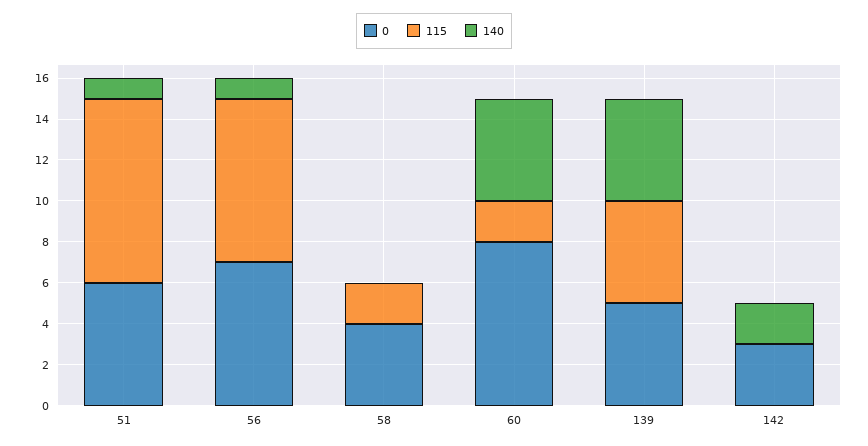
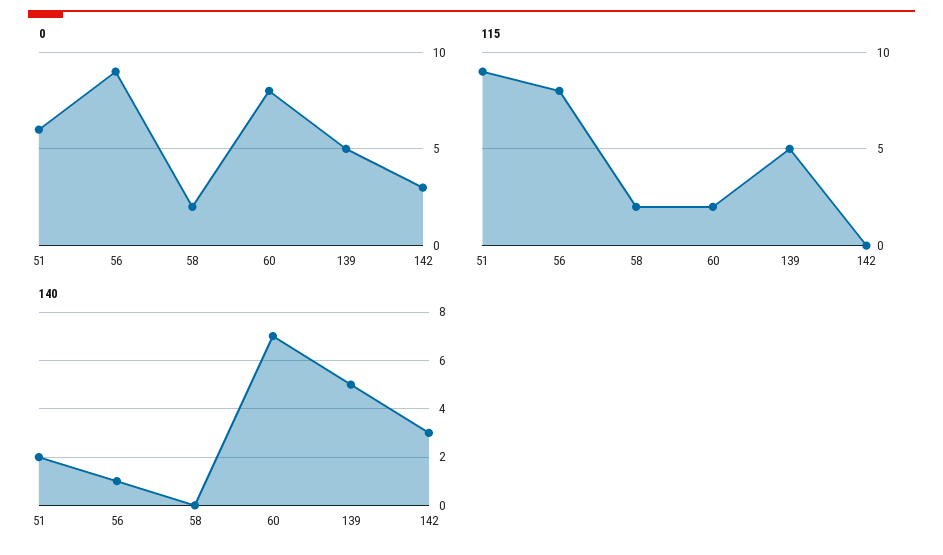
140, 51: 1 -> 2
0, 56: 7 -> 9
0, 58: 4 -> 2
140, 60: 5 -> 7
140, 142: 2 -> 3

